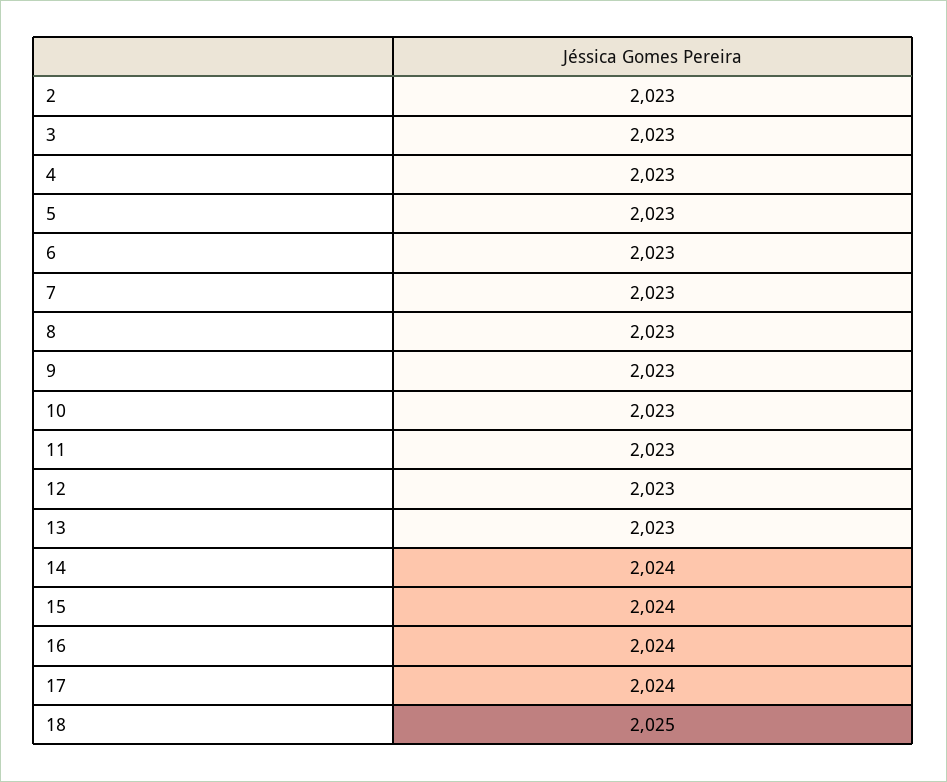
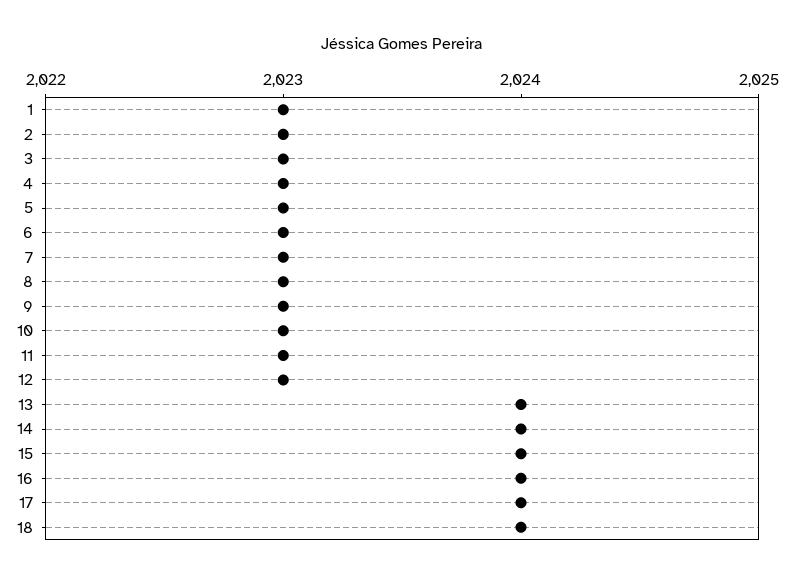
13: 2023 -> 2024
18: 2025 -> 2024
1: none -> 2023

